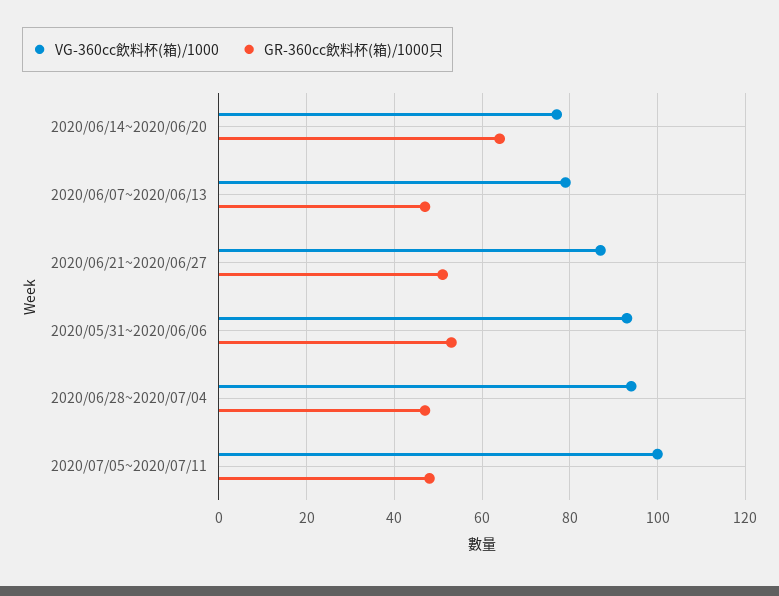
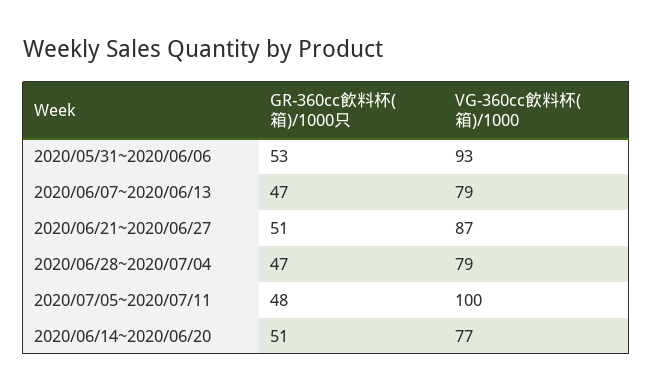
GR-360cc飲料杯(箱)/1000只, 2020/06/14~2020/06/20: 65 -> 51
VG-360cc飲料杯(箱)/1000, 2020/06/28~2020/07/04: 95 -> 79

